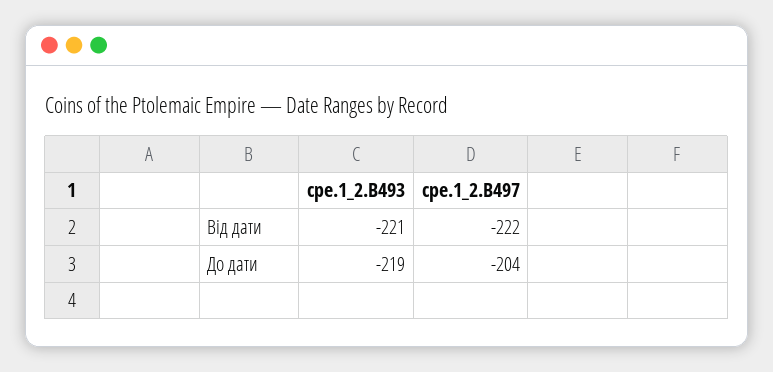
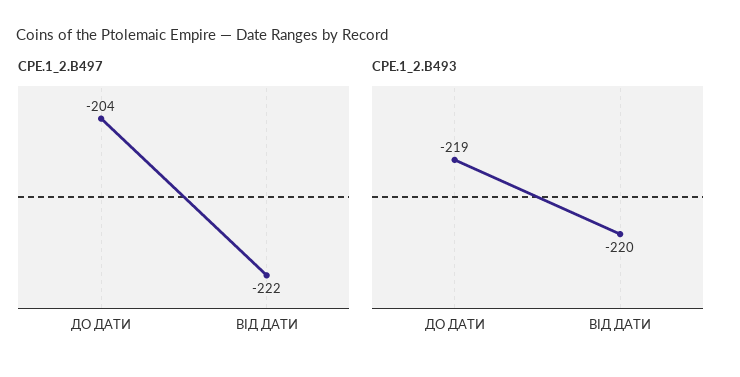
cpe.1_2.B493, Від дати: -221 -> -220

